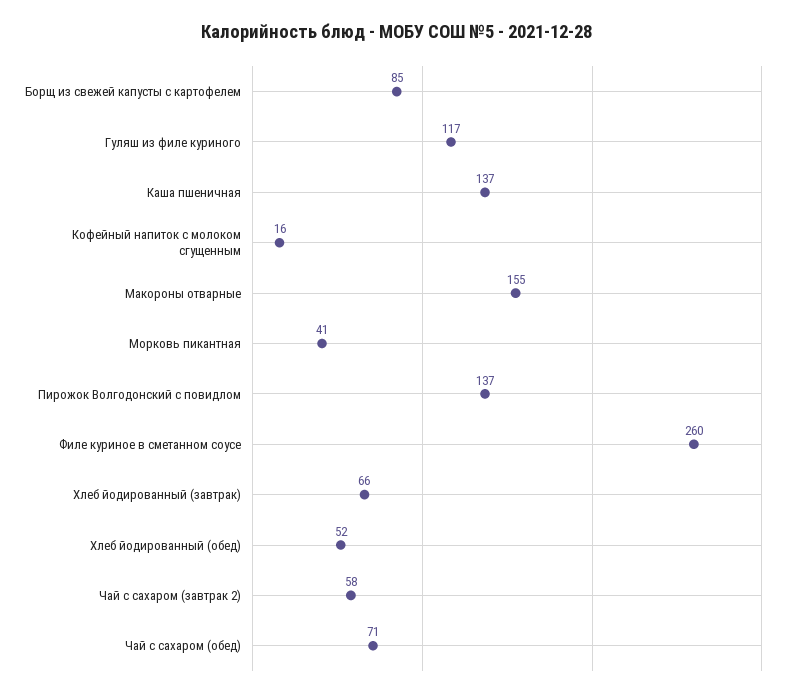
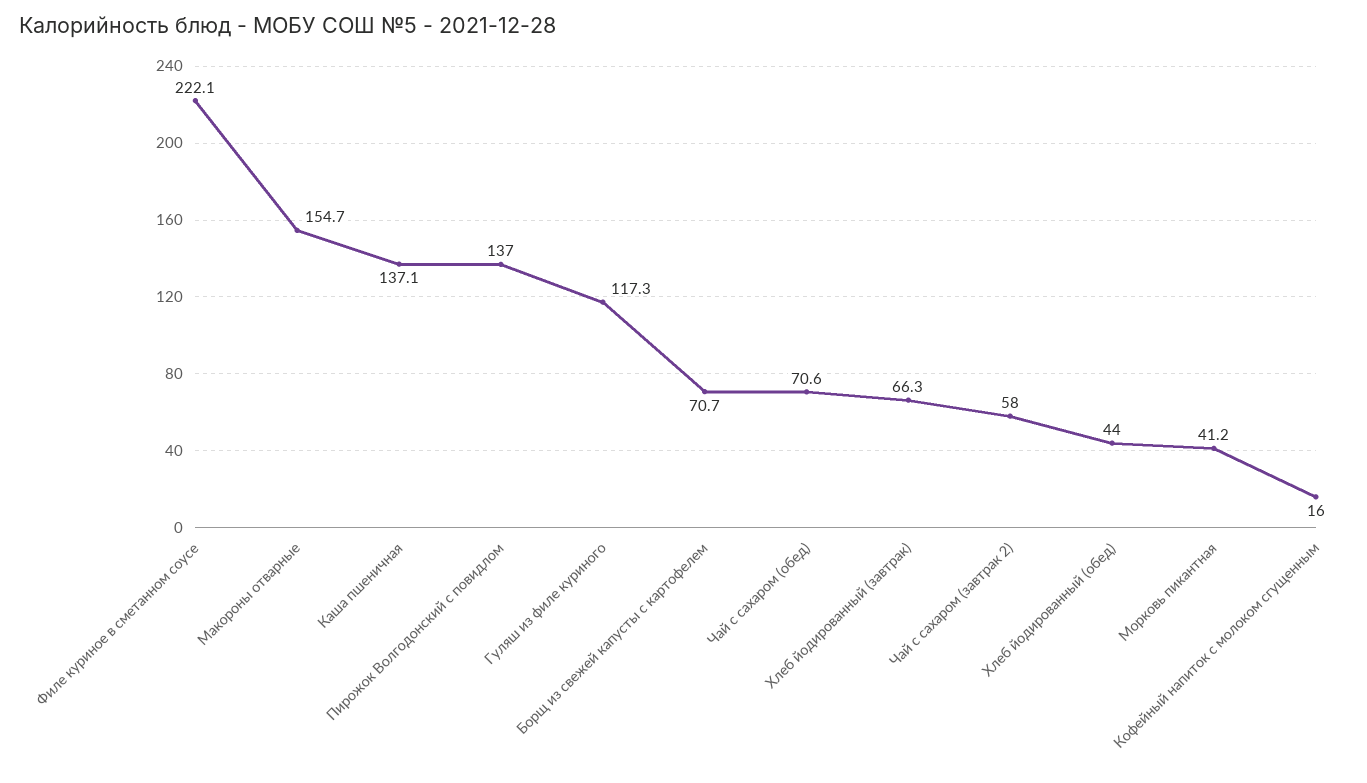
Борщ из свежей капусты с картофелем: 85 -> 70.7
Филе куриное в сметанном соусе: 260 -> 222.1
Хлеб йодированный (обед): 52 -> 44

